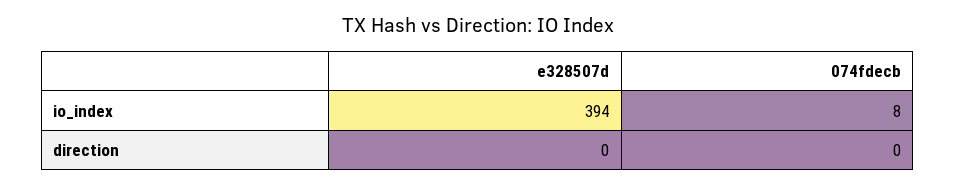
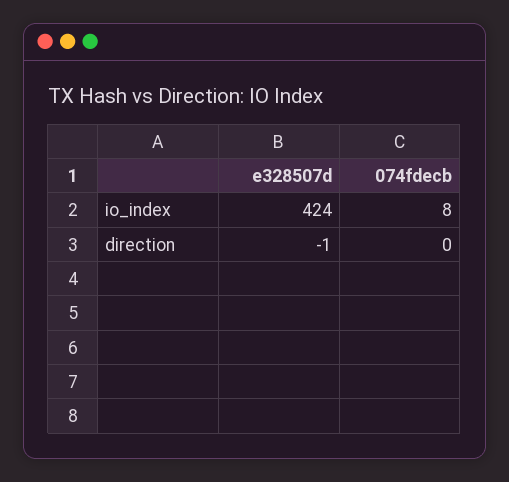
e328507d, io_index: 394 -> 424
e328507d, direction: 0 -> -1

